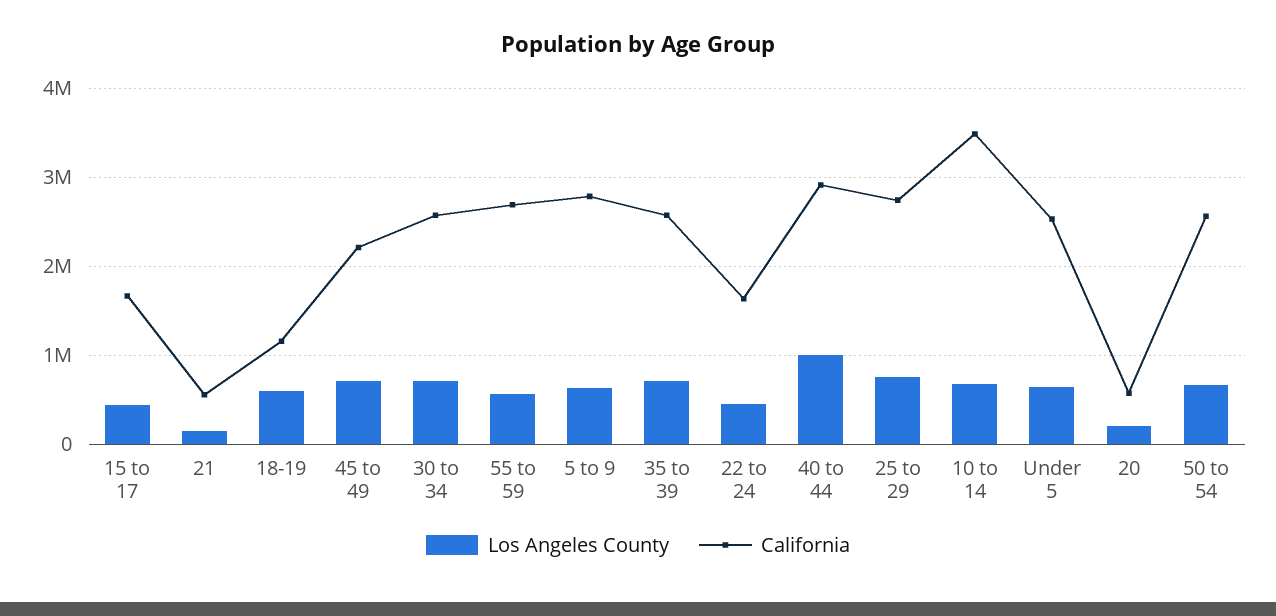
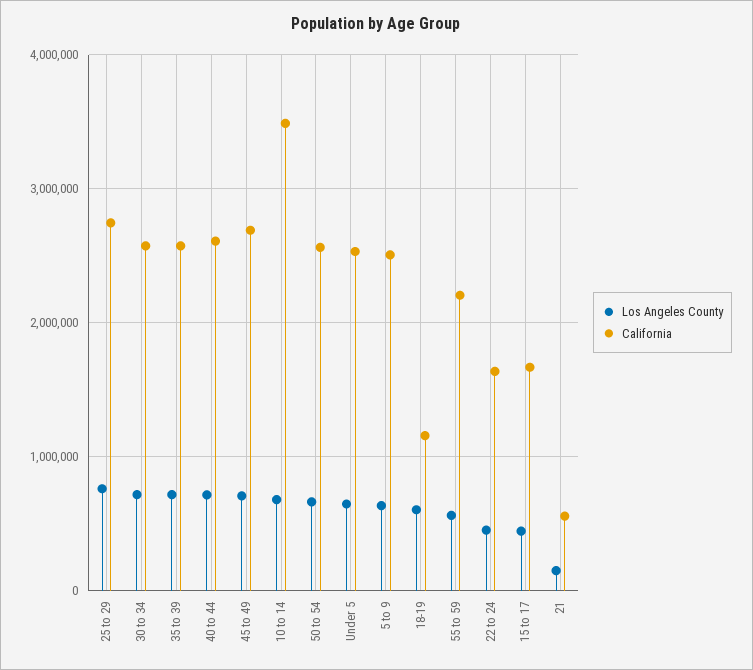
California, 45 to 49: 2200000 -> 2700000
California, 55 to 59: 2700000 -> 2200000
California, 5 to 9: 2800000 -> 2500000
Los Angeles County, 40 to 44: 1000000 -> 700000
California, 40 to 44: 2900000 -> 2600000
Los Angeles County, 20: 200000 -> none
California, 20: 600000 -> none

